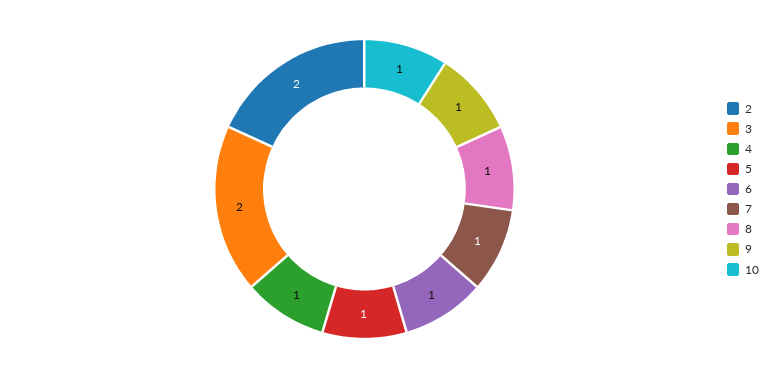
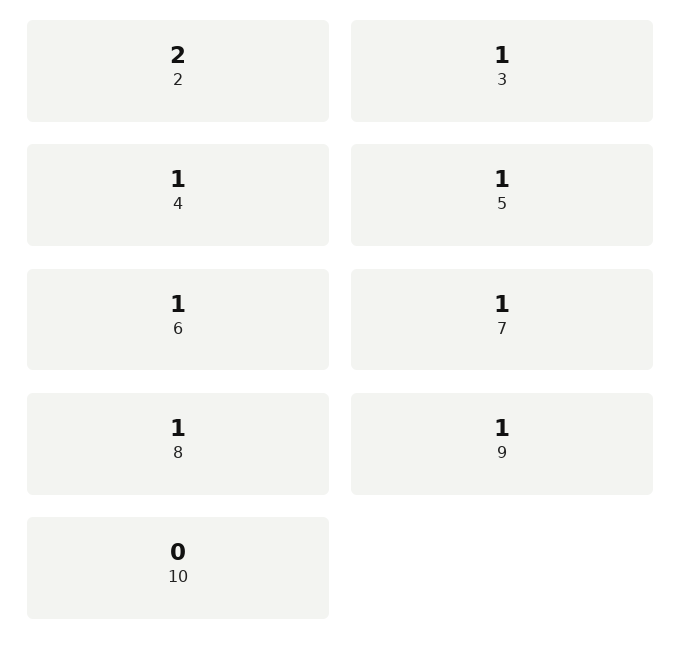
3: 2 -> 1
10: 1 -> 0

